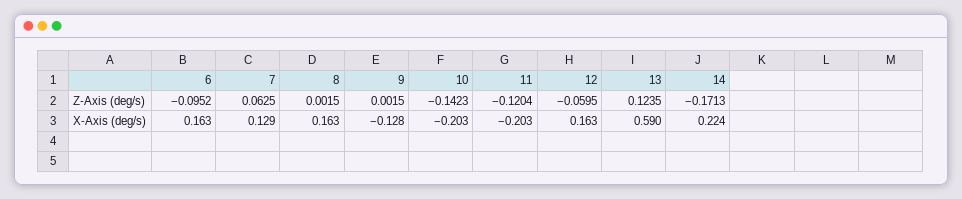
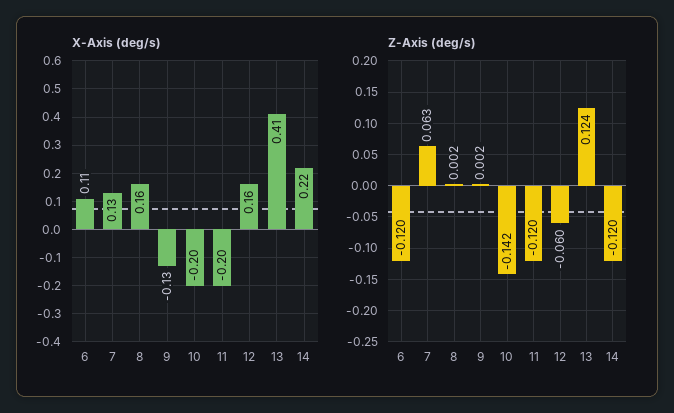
Z-Axis (deg/s), 6: -0.0952 -> -0.12
Z-Axis (deg/s), 14: -0.1713 -> -0.12
X-Axis (deg/s), 6: 0.163 -> 0.11
X-Axis (deg/s), 13: 0.59 -> 0.41

